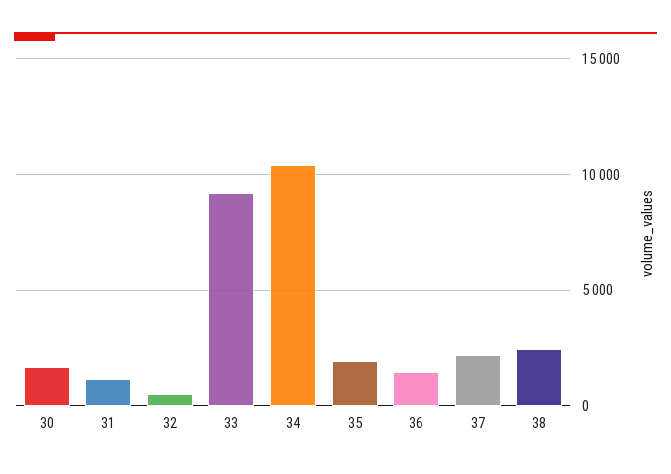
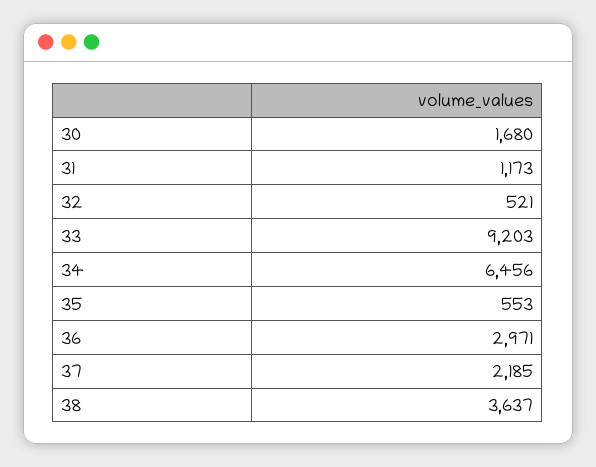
34: 10500 -> 6456
35: 2000 -> 553
36: 1500 -> 2971
38: 2500 -> 3637

